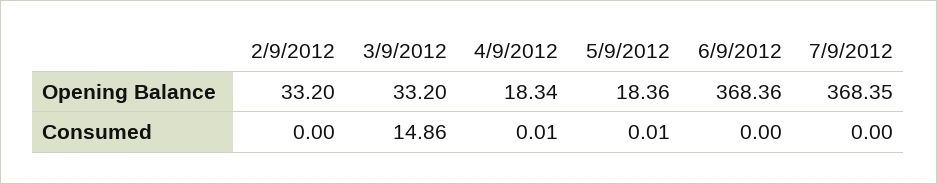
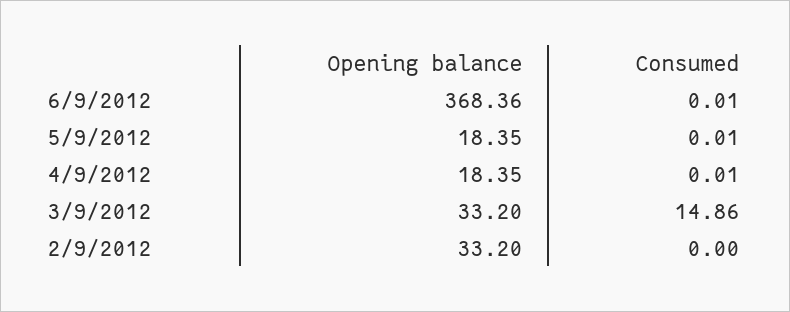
4/9/2012, Opening Balance: 18.34 -> 18.35
5/9/2012, Opening Balance: 18.36 -> 18.35
7/9/2012, Opening Balance: 368.35 -> none
6/9/2012, Consumed: 0 -> 0.01
7/9/2012, Consumed: 0 -> none

